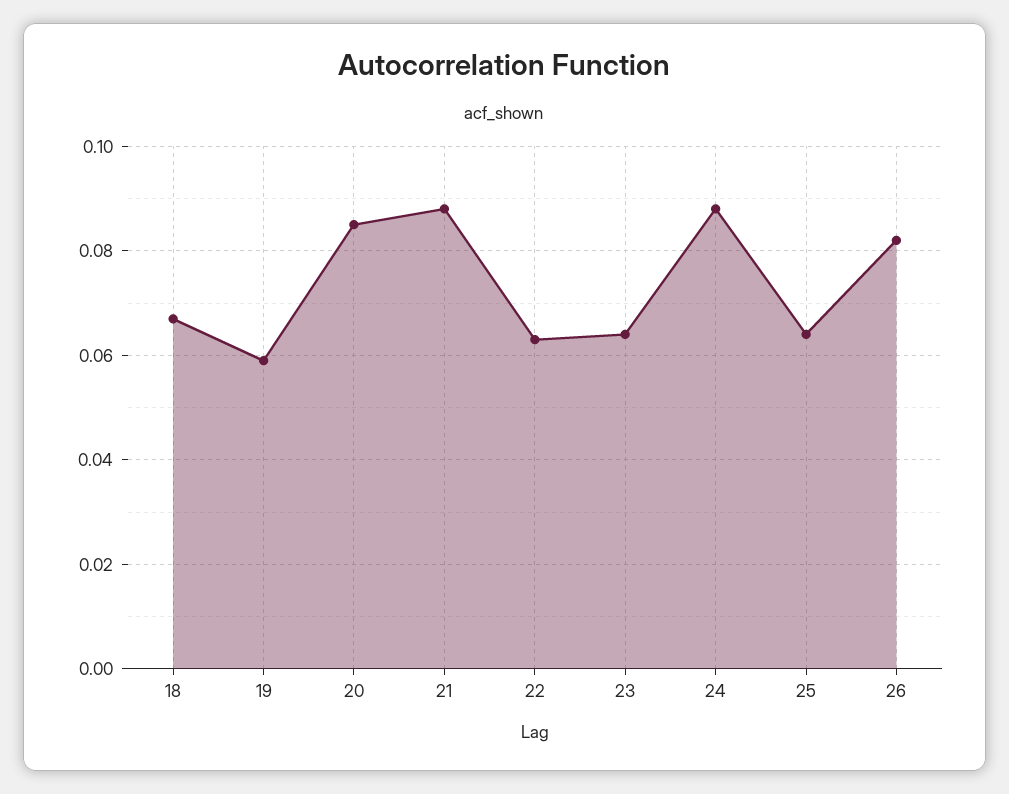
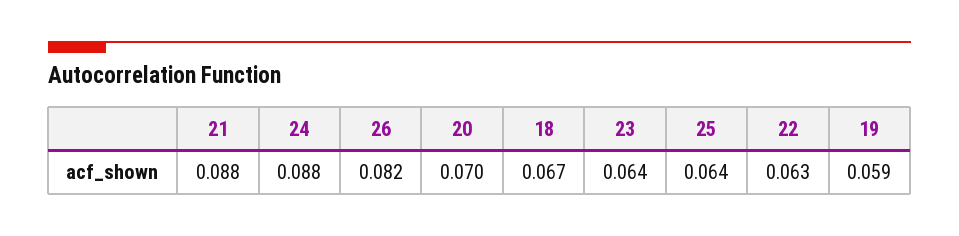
20: 0.085 -> 0.07

